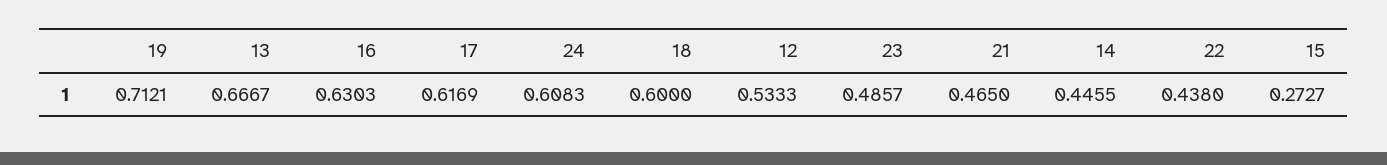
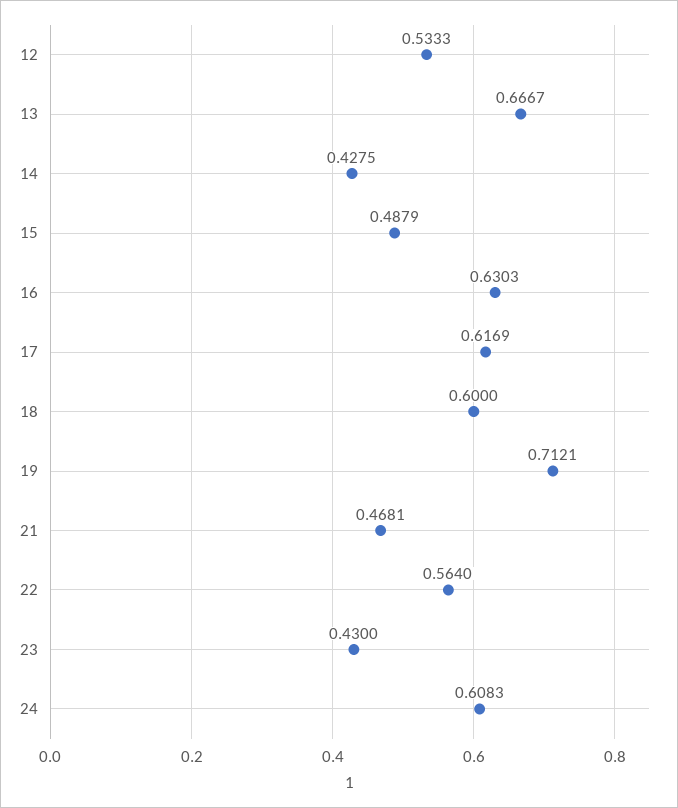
23: 0.4857 -> 0.43
21: 0.465 -> 0.4681
14: 0.4455 -> 0.4275
22: 0.438 -> 0.564
15: 0.2727 -> 0.4879

